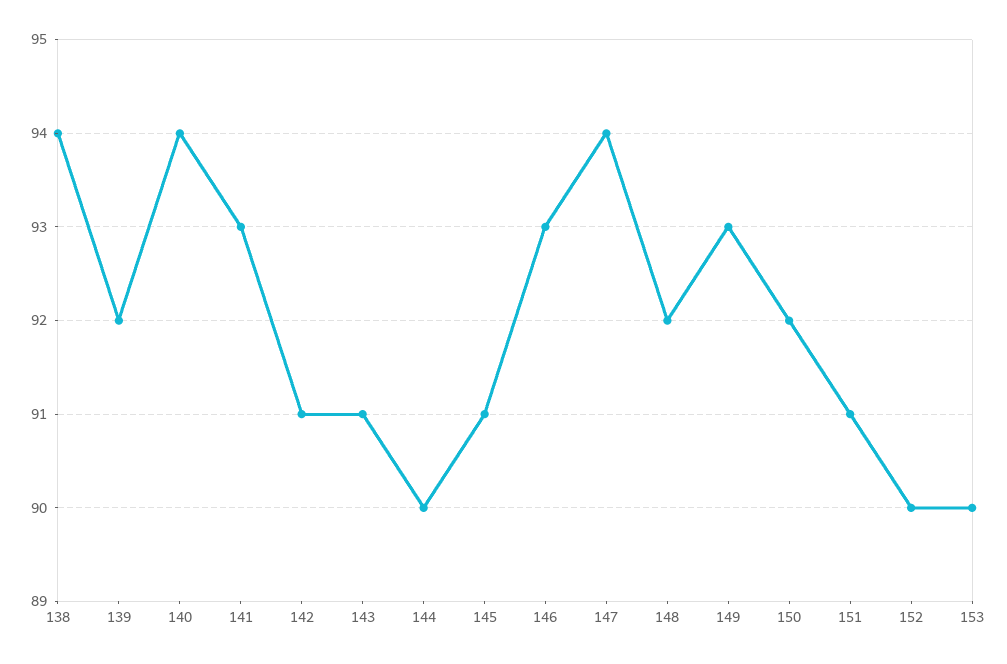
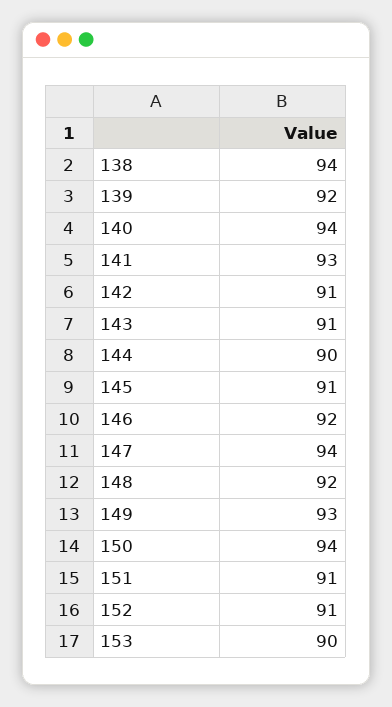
146: 93 -> 92
150: 92 -> 94
152: 90 -> 91

